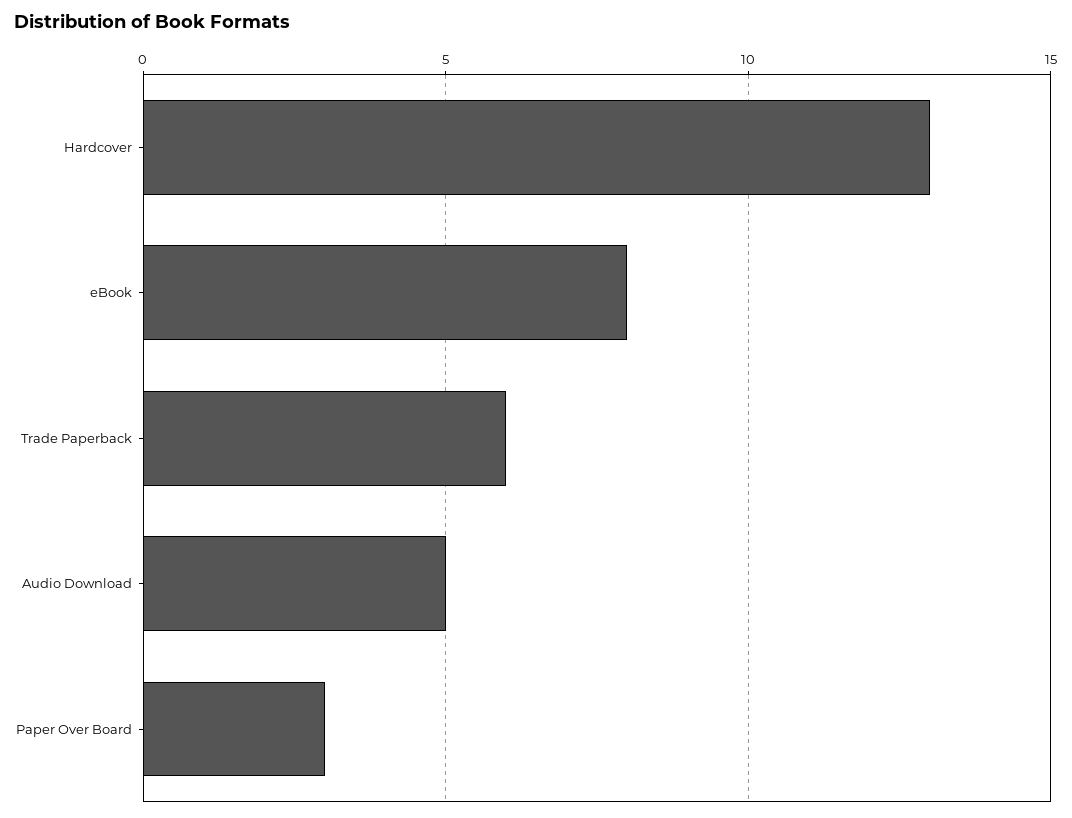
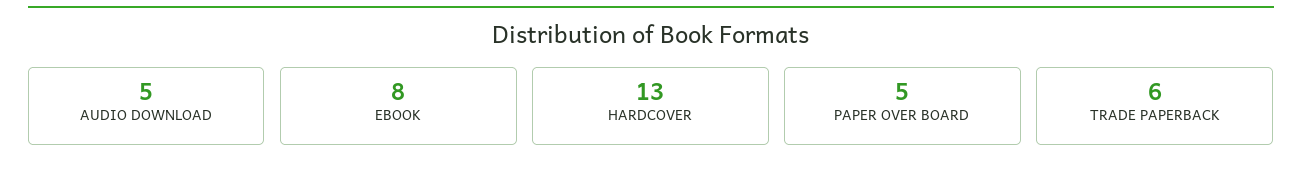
Paper Over Board: 3 -> 5

